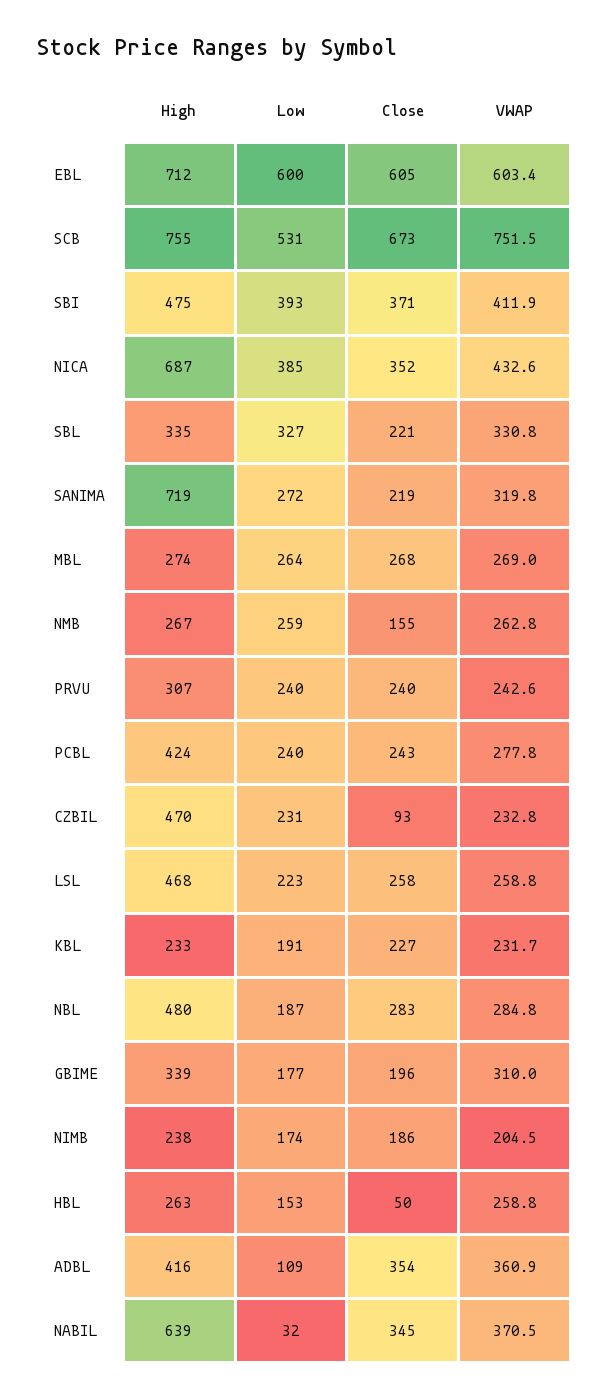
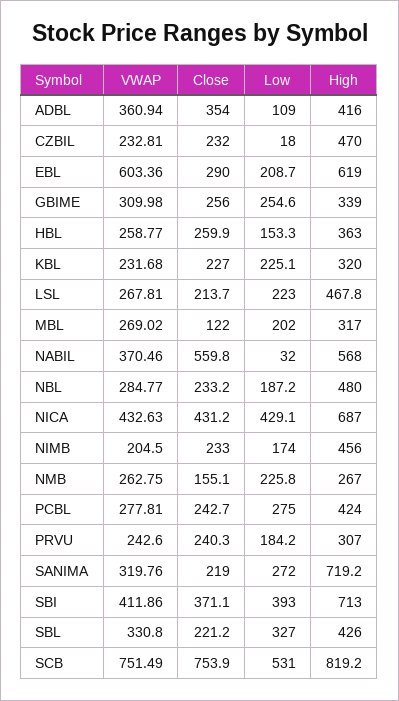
High, EBL: 712 -> 619
Low, EBL: 600 -> 208.7
Close, EBL: 605 -> 290
High, SCB: 755 -> 819.2
Close, SCB: 673 -> 753.9
High, SBI: 475 -> 713
Low, NICA: 385 -> 429.1
Close, NICA: 352 -> 431.2
High, SBL: 335 -> 426
High, MBL: 274 -> 317
Low, MBL: 264 -> 202
Close, MBL: 268 -> 122
Low, NMB: 259 -> 225.8
Low, PRVU: 240 -> 184.2
Low, PCBL: 240 -> 275
Low, CZBIL: 231 -> 18
Close, CZBIL: 93 -> 232
Close, LSL: 258 -> 213.7
VWAP, LSL: 258.8 -> 267.81
High, KBL: 233 -> 320
Low, KBL: 191 -> 225.1
Close, NBL: 283 -> 233.2
Low, GBIME: 177 -> 254.6
Close, GBIME: 196 -> 256
High, NIMB: 238 -> 456
Close, NIMB: 186 -> 233
High, HBL: 263 -> 363
Close, HBL: 50 -> 259.9
High, NABIL: 639 -> 568
Close, NABIL: 345 -> 559.8

